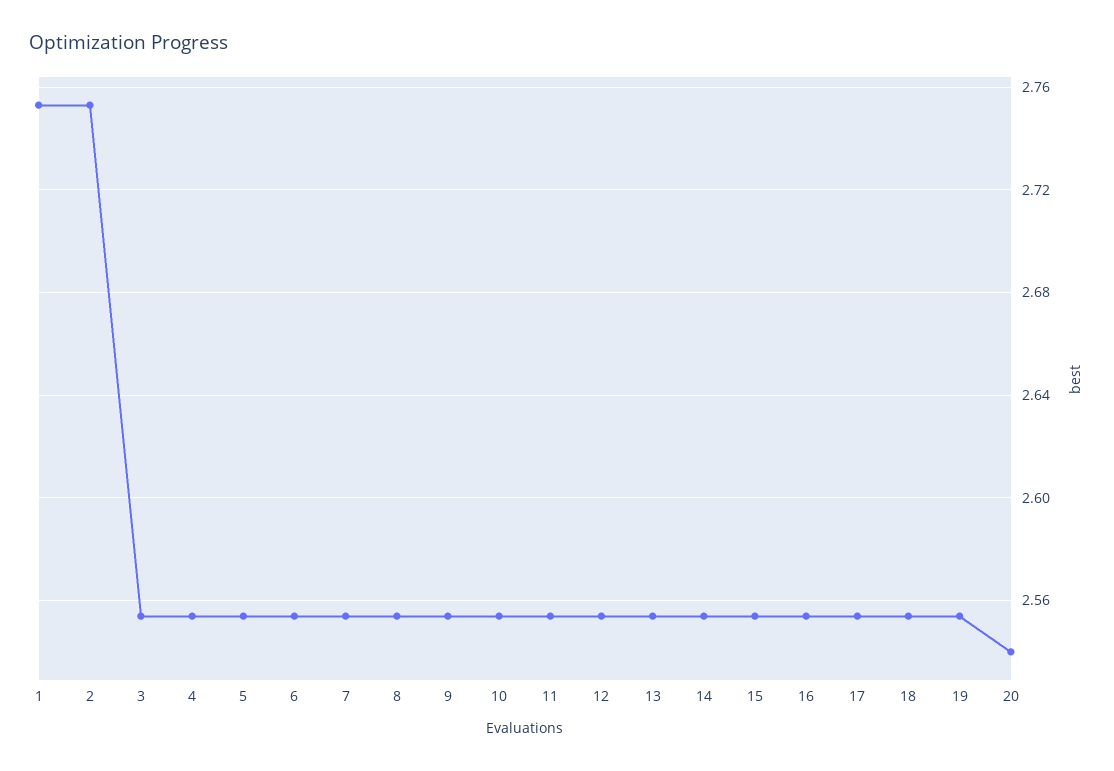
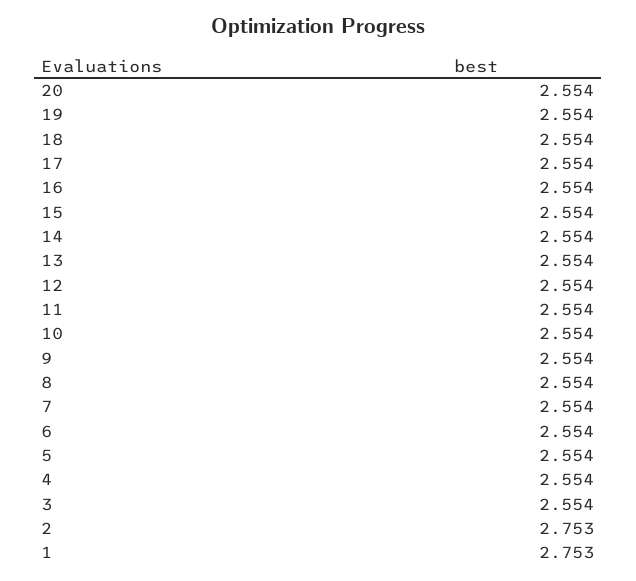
20: 2.54 -> 2.554

